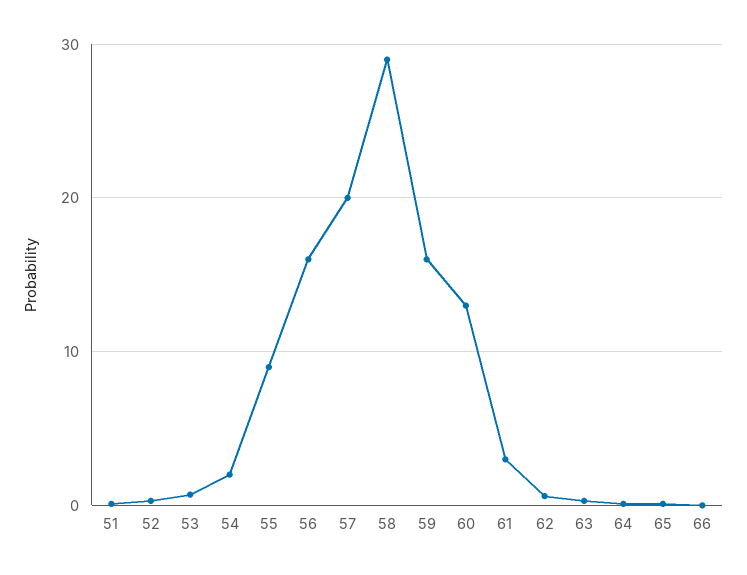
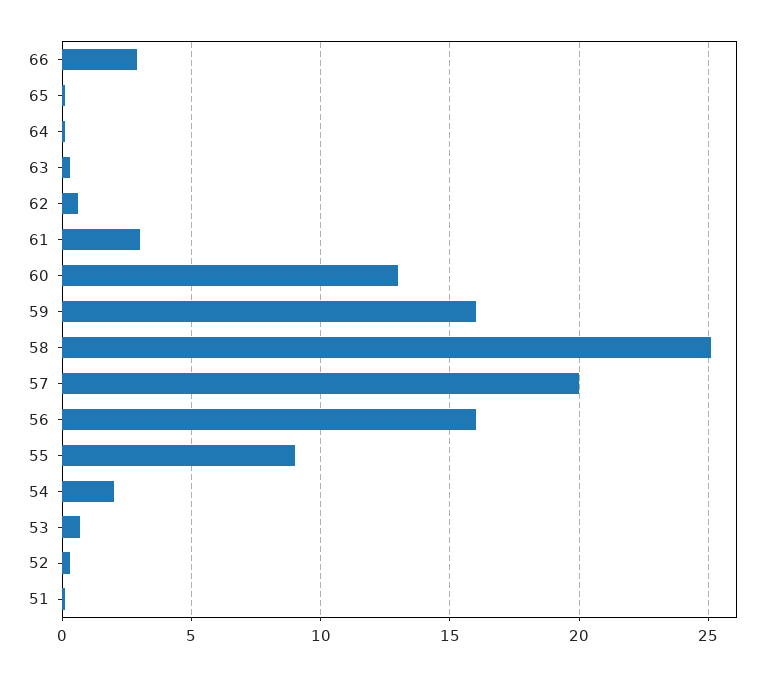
58: 29 -> 25
66: 0 -> 3

